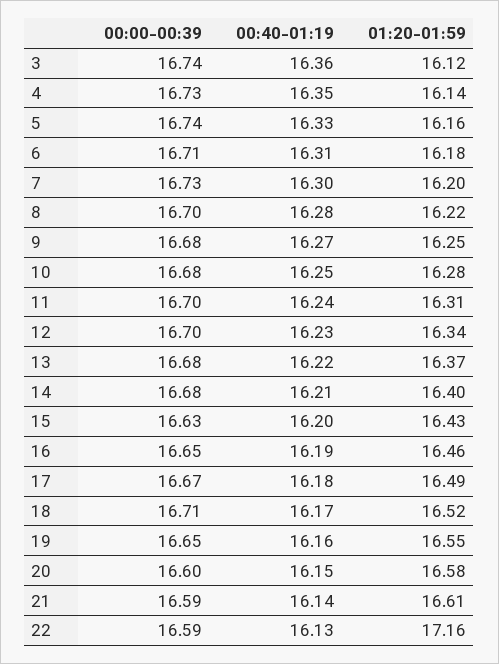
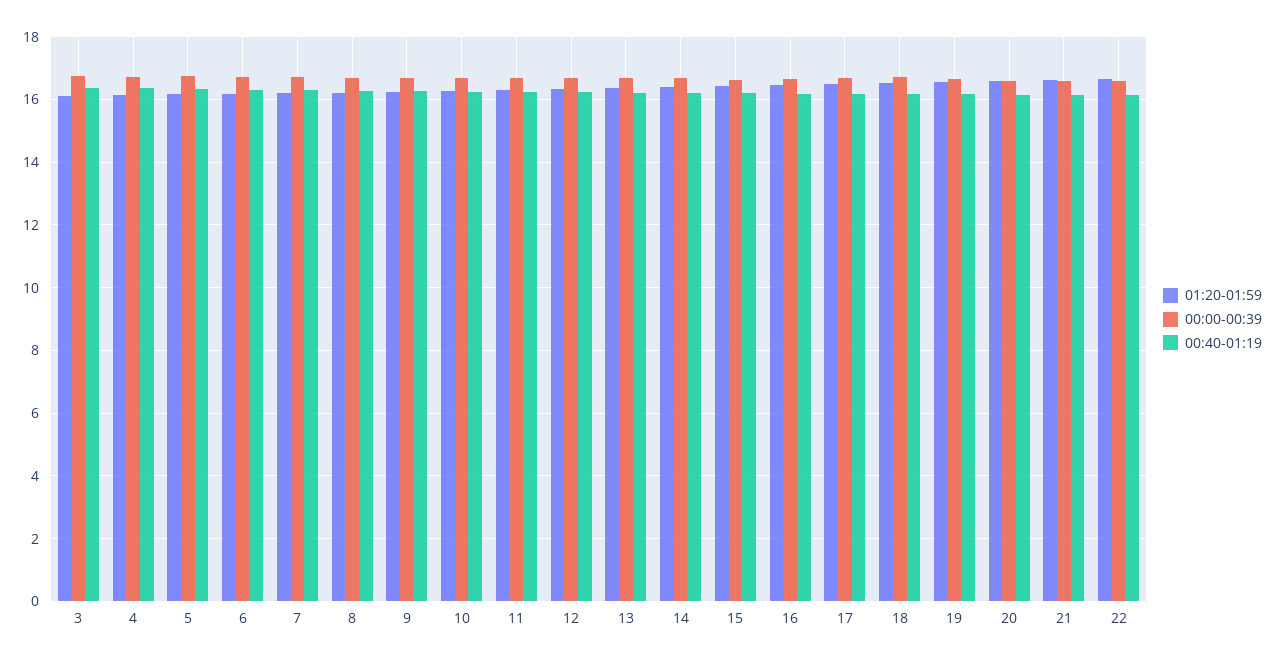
01:20-01:59, 22: 17.16 -> 16.6

